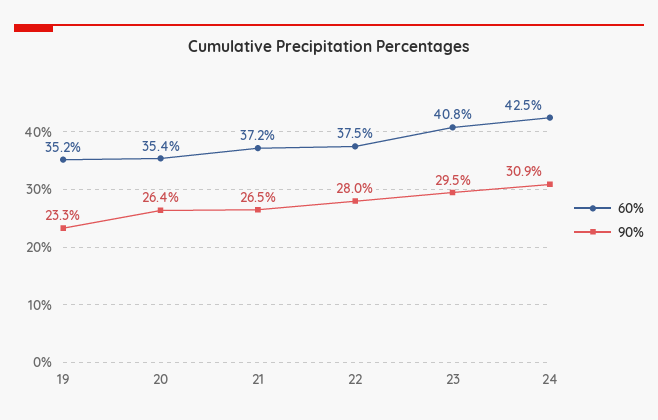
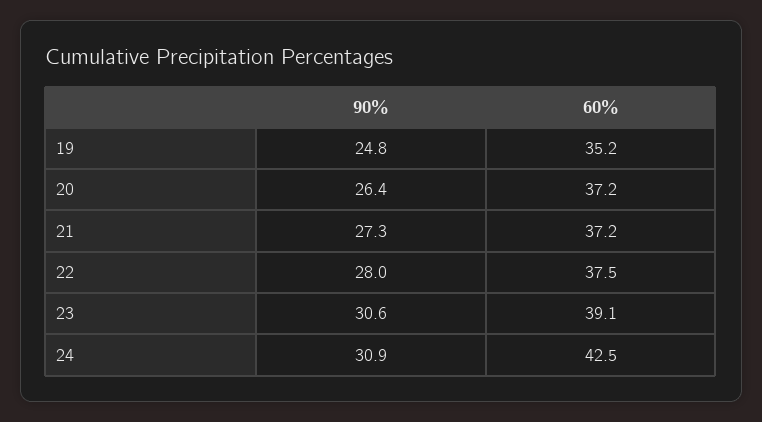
90%, 19: 23.3 -> 24.8
60%, 20: 35.4 -> 37.2
90%, 21: 26.5 -> 27.3
60%, 23: 40.8 -> 39.1
90%, 23: 29.5 -> 30.6

